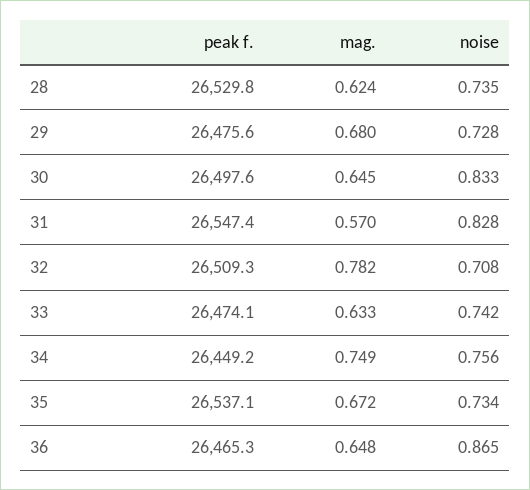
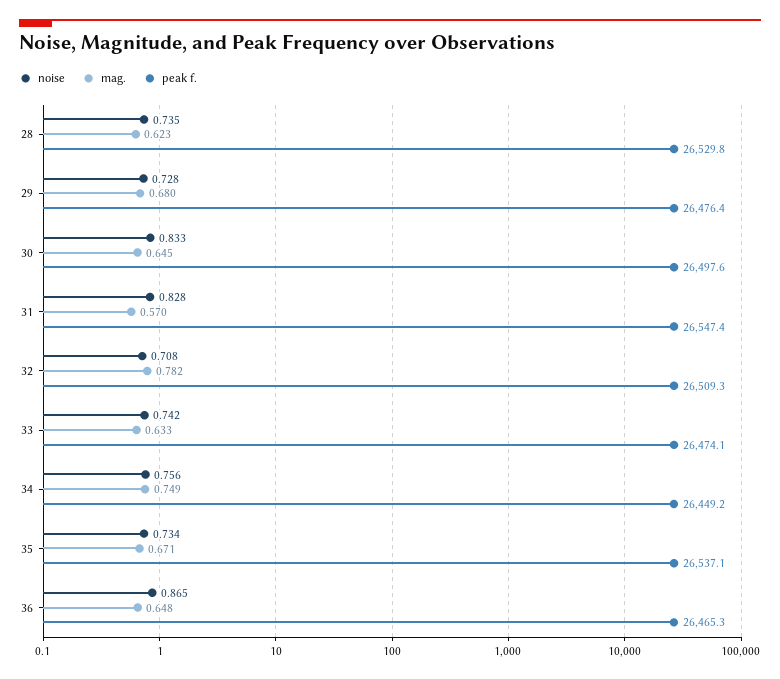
mag., 28: 0.624 -> 0.623
peak f., 29: 26475.6 -> 26476.4
mag., 35: 0.672 -> 0.671

